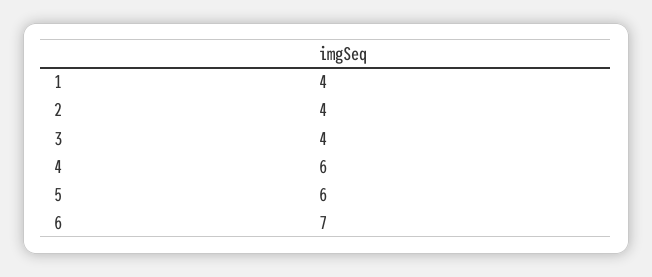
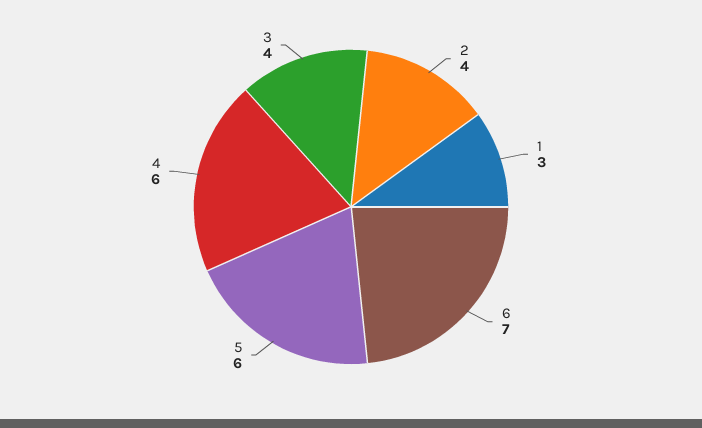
1: 4 -> 3

